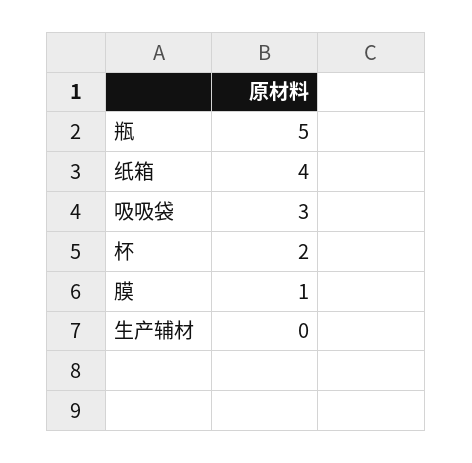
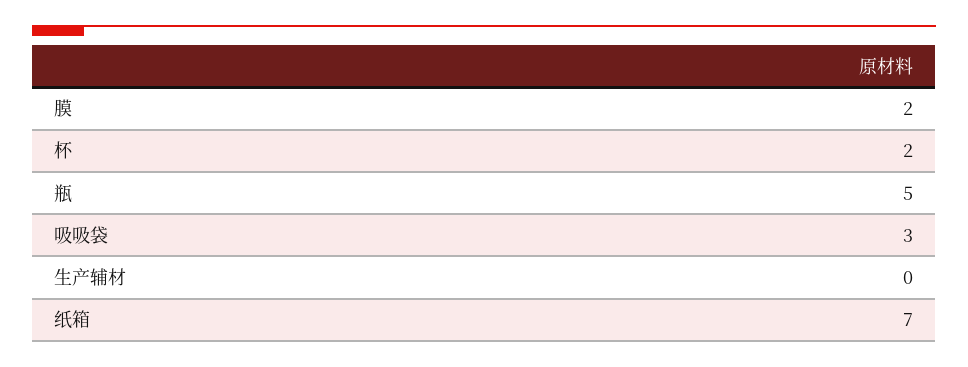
纸箱: 4 -> 7
膜: 1 -> 2

